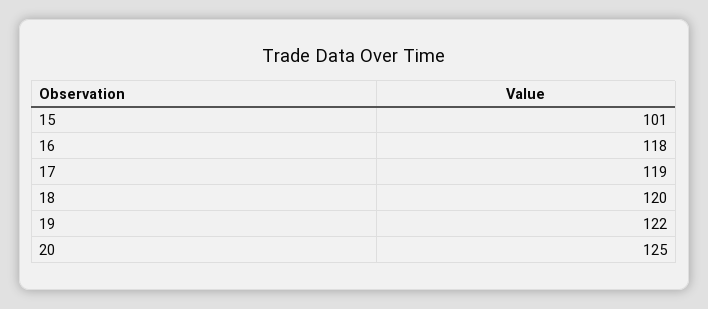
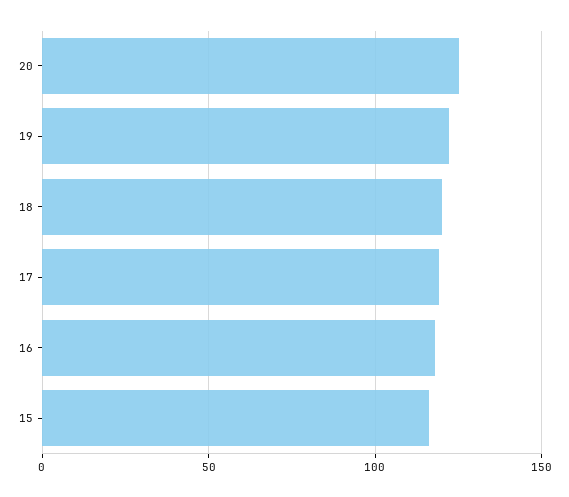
15: 101 -> 115

